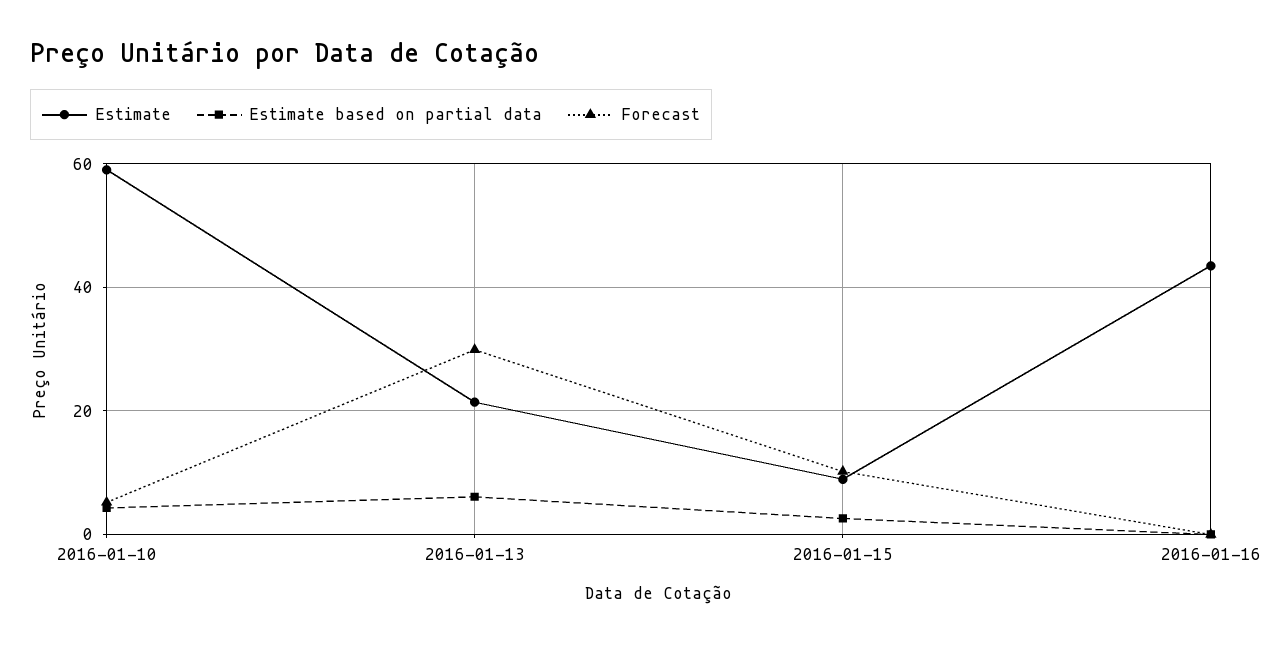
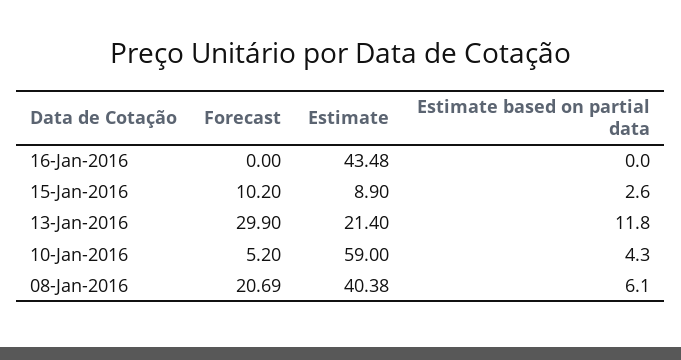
Estimate based on partial data, 2016-01-13: 6 -> 11.8
Forecast, 08-Jan-2016: none -> 20.69
Estimate, 08-Jan-2016: none -> 40.38
Estimate based on partial data, 08-Jan-2016: none -> 6.1

